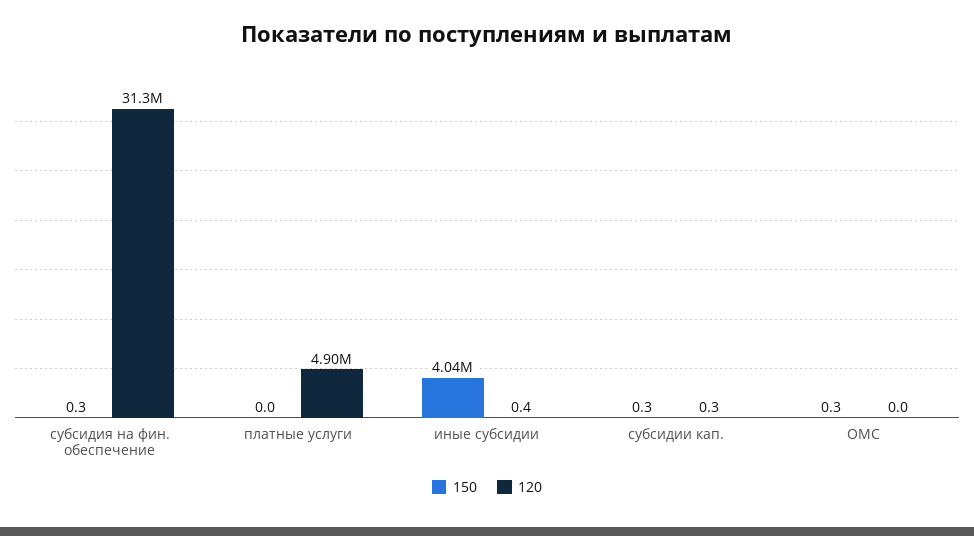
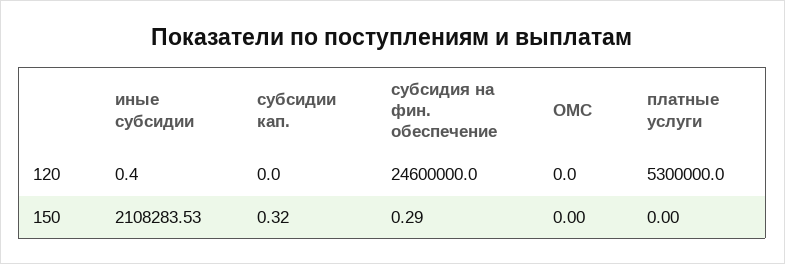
120, субсидия на фин. обеспечение: 31300000 -> 24600000
120, платные услуги: 4900000 -> 5300000
150, иные субсидии: 4040000 -> 2108283.53
120, субсидии кап.: 0.3 -> 0
150, ОМС: 0.3 -> 0

